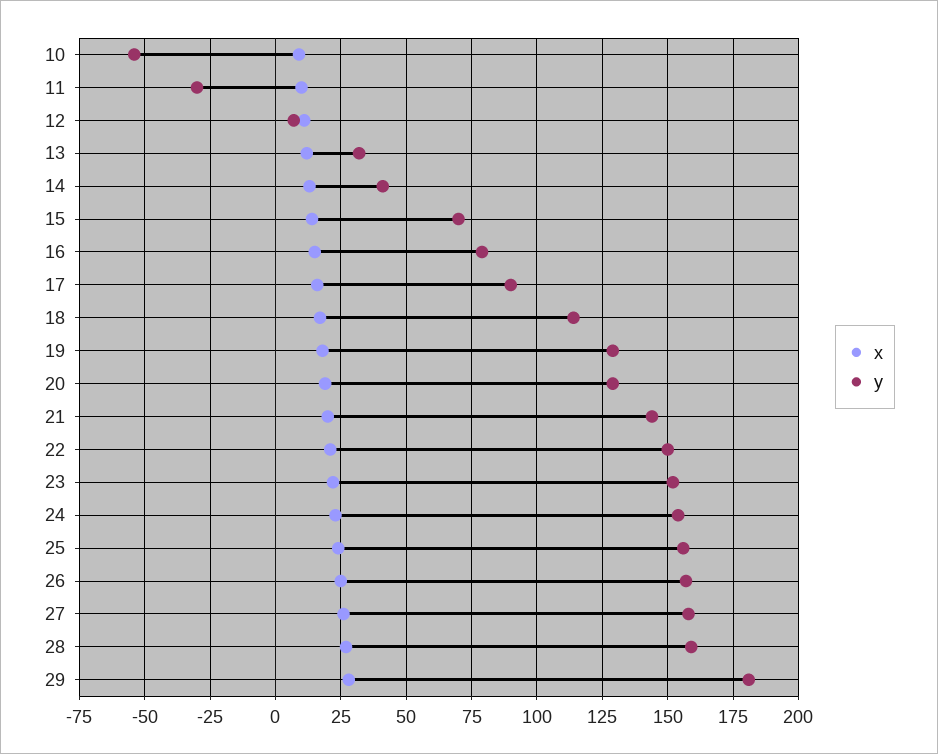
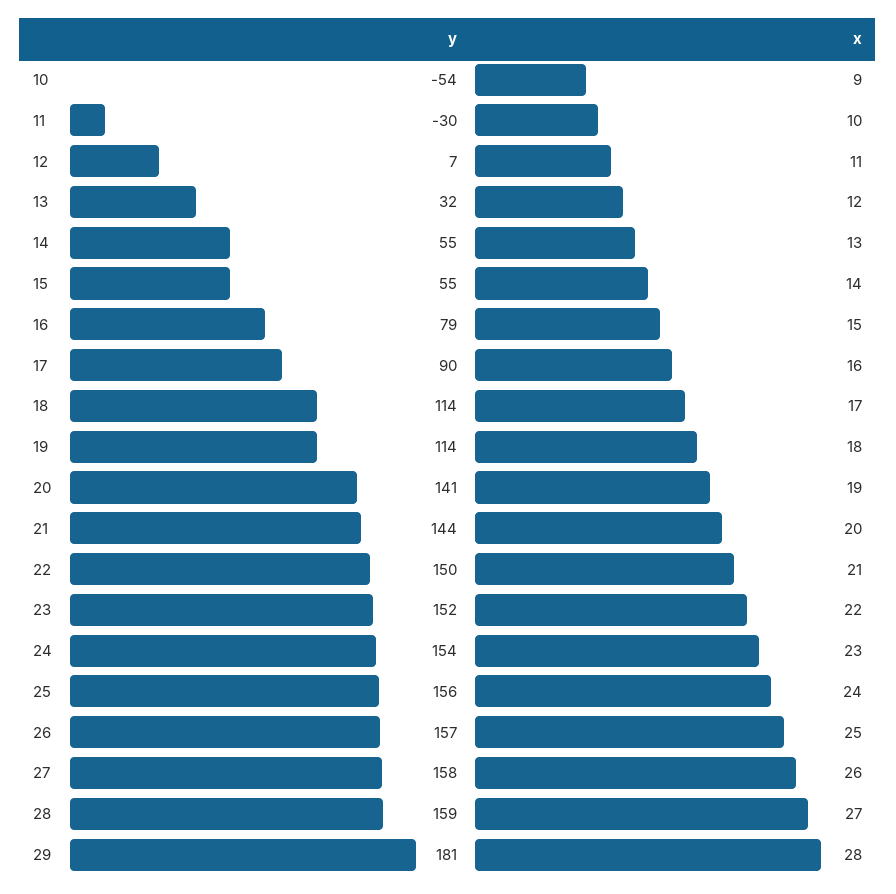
y, 14: 40 -> 55
y, 15: 70 -> 55
y, 19: 130 -> 114
y, 20: 130 -> 141

